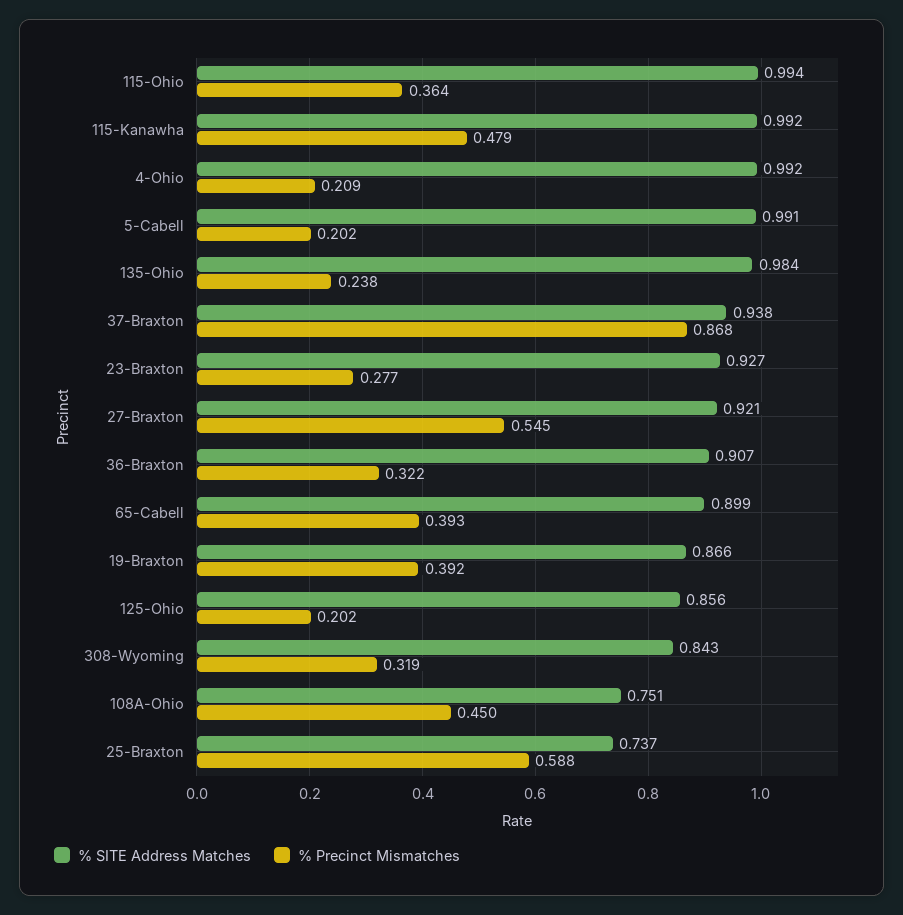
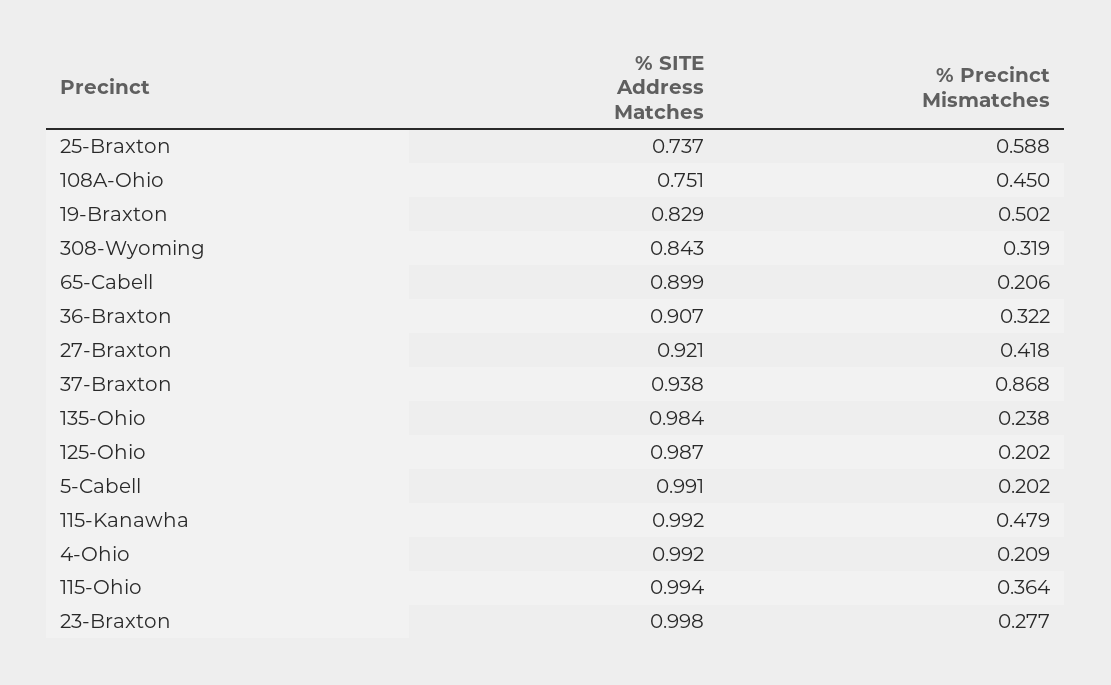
% SITE Address Matches, 23-Braxton: 0.927 -> 0.998
% Precinct Mismatches, 27-Braxton: 0.545 -> 0.418
% Precinct Mismatches, 65-Cabell: 0.393 -> 0.206
% SITE Address Matches, 19-Braxton: 0.866 -> 0.829
% Precinct Mismatches, 19-Braxton: 0.392 -> 0.502
% SITE Address Matches, 125-Ohio: 0.856 -> 0.987

